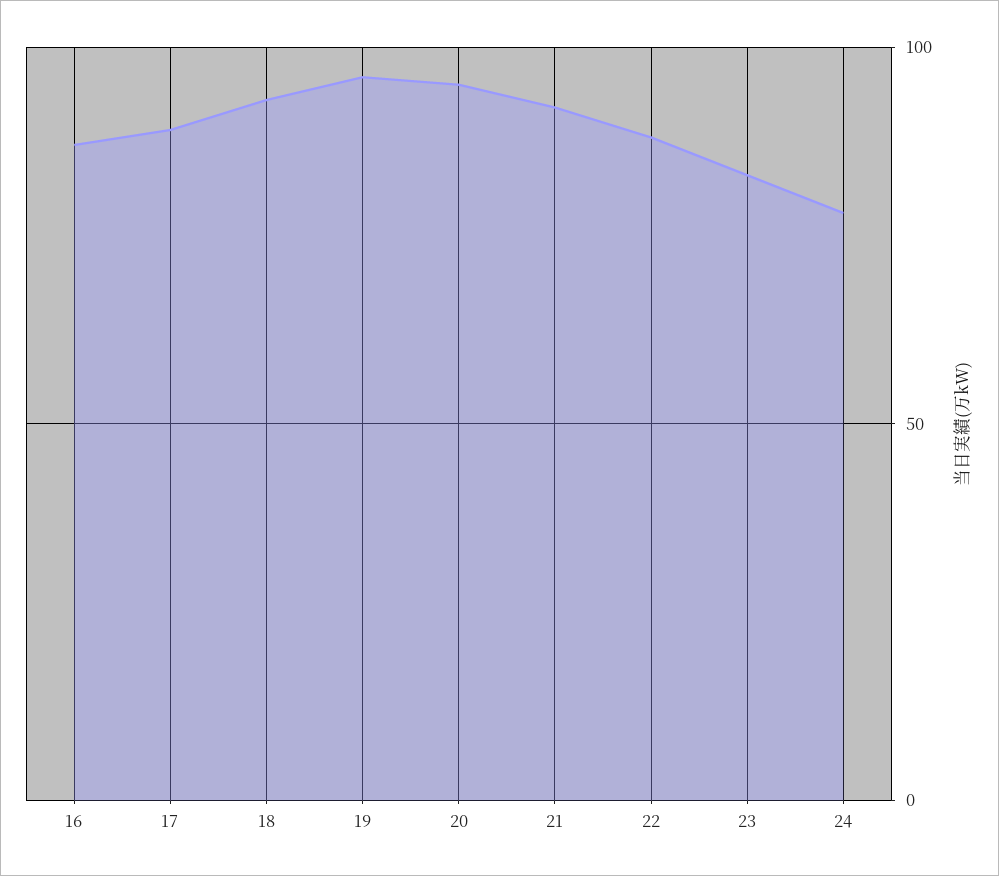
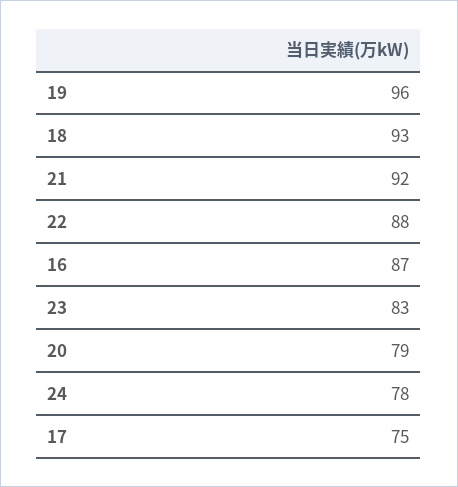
17: 90 -> 75
20: 95 -> 79

